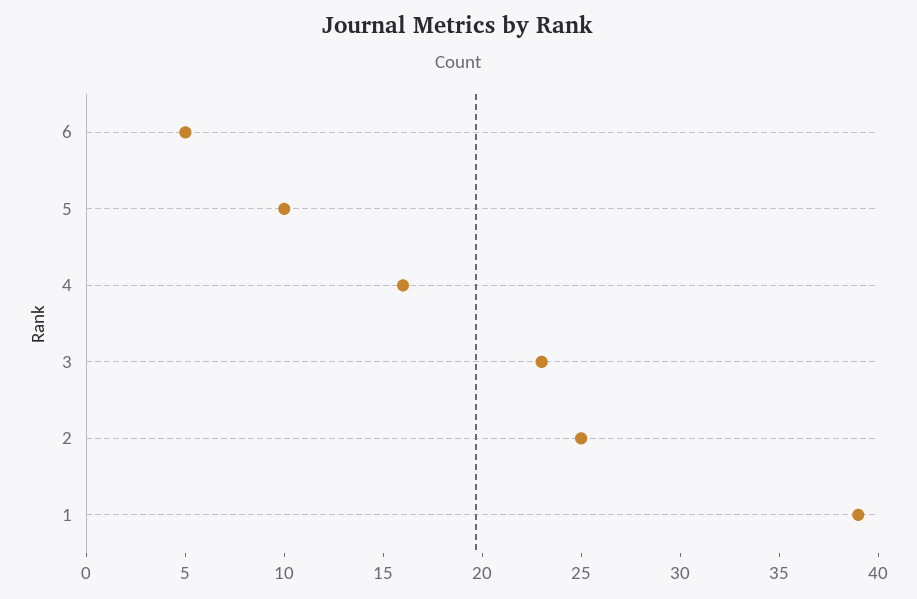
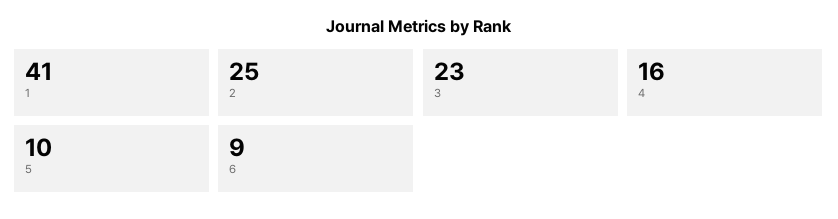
6: 5 -> 9
1: 39 -> 41

